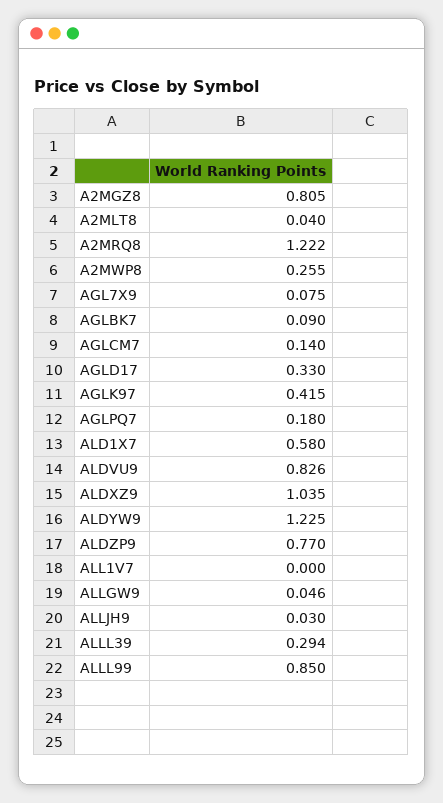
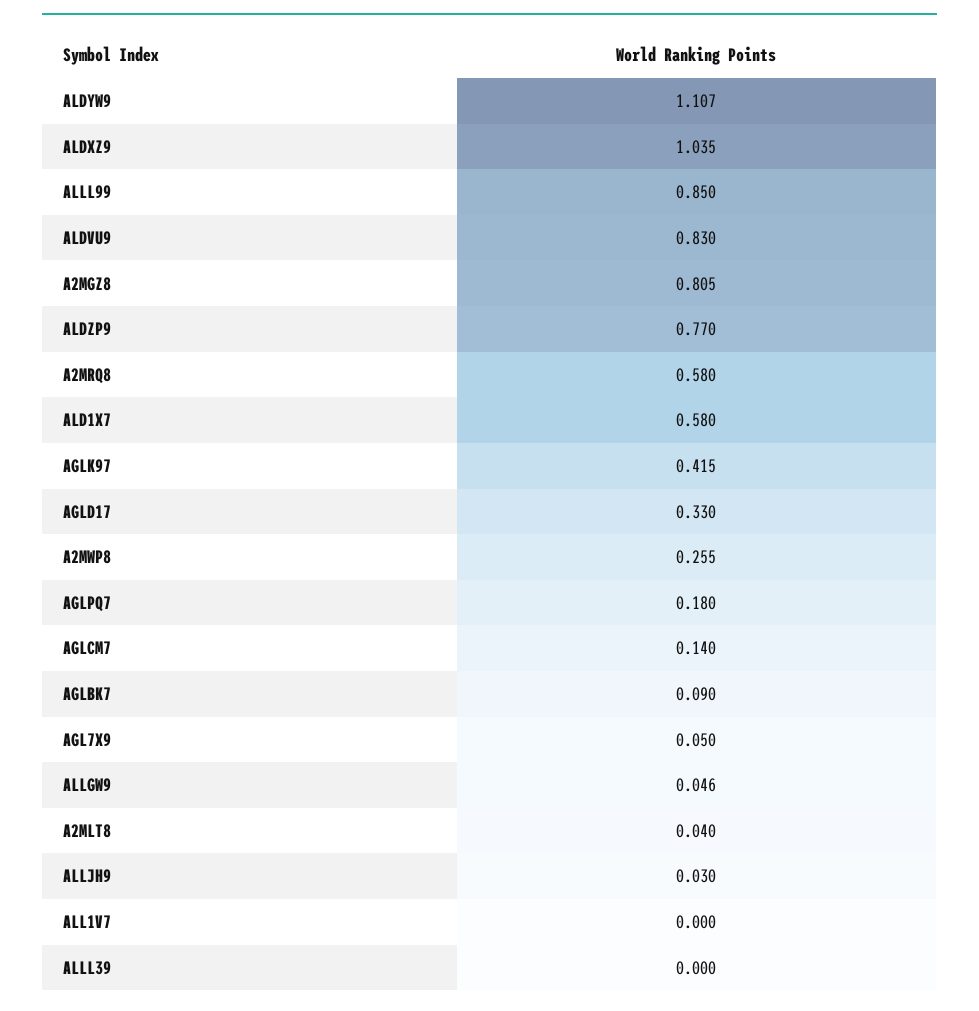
A2MRQ8: 1.222 -> 0.58
AGL7X9: 0.075 -> 0.05
ALDVU9: 0.826 -> 0.83
ALDYW9: 1.225 -> 1.107
ALLL39: 0.294 -> 0

